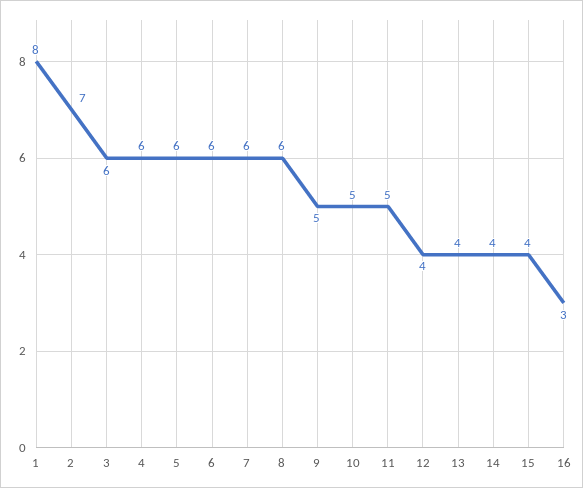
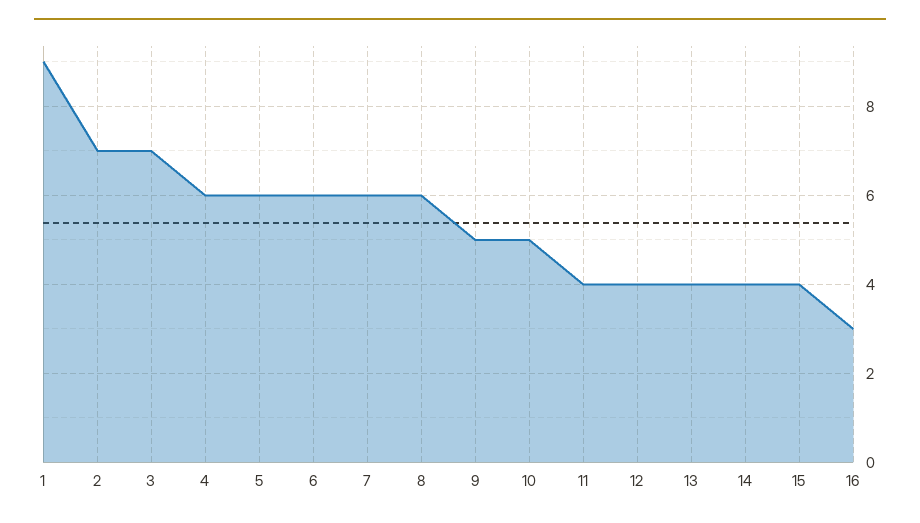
1: 8 -> 9
3: 6 -> 7
11: 5 -> 4

